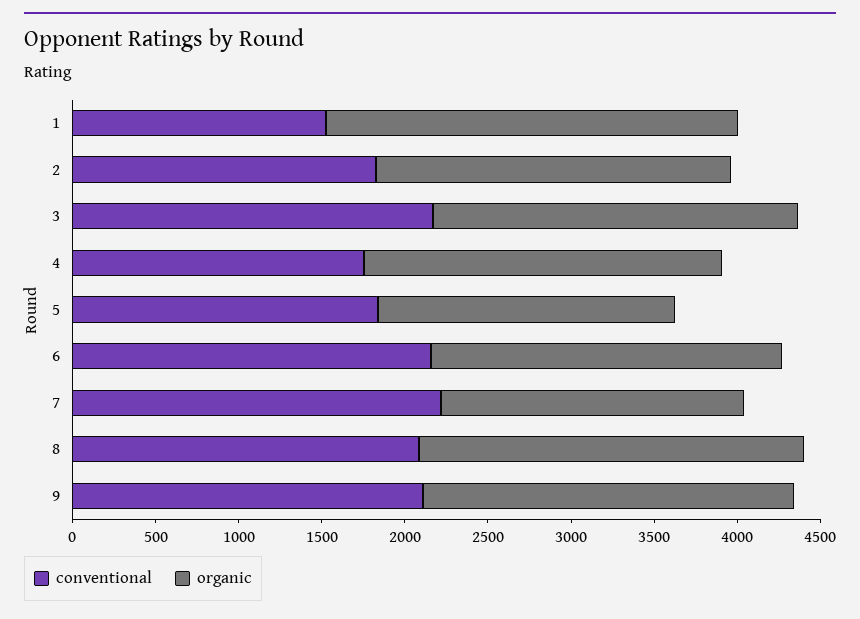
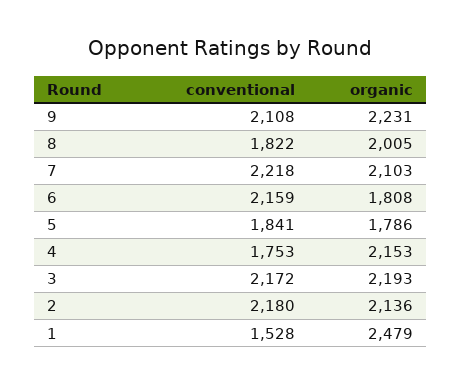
conventional, 2: 1800 -> 2180
organic, 6: 2100 -> 1808
organic, 7: 1800 -> 2103
conventional, 8: 2100 -> 1822
organic, 8: 2300 -> 2005

